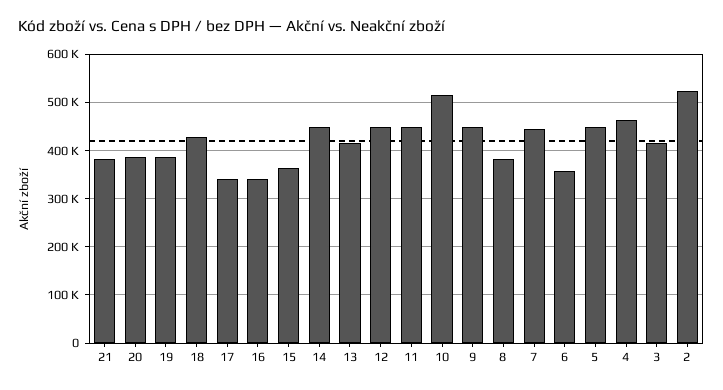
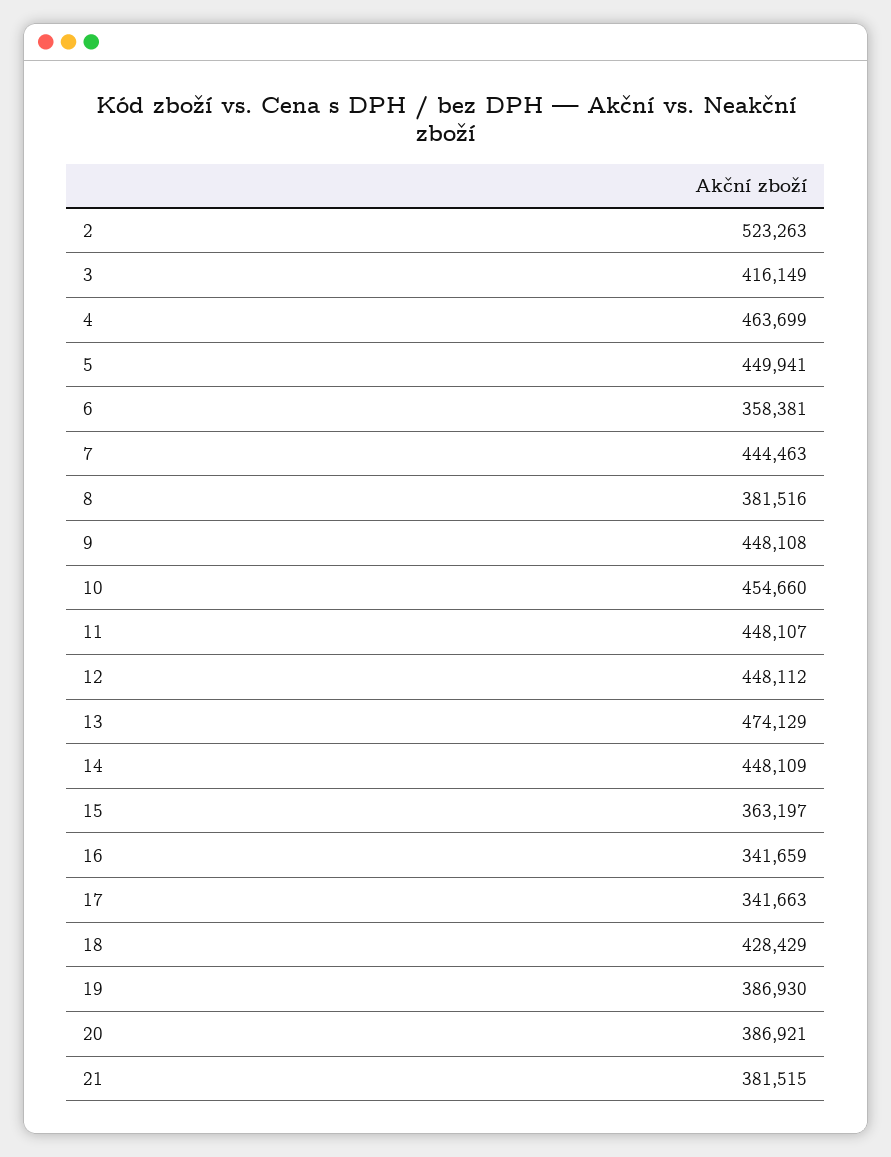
13: 420000 -> 474129
10: 520000 -> 454660

